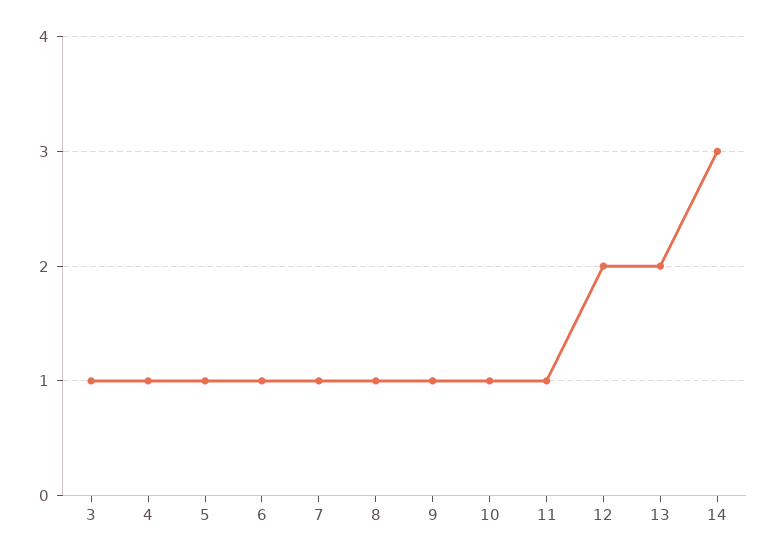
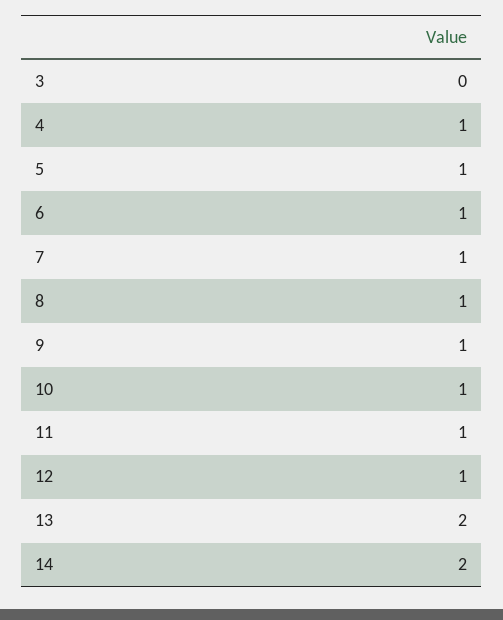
3: 1 -> 0
12: 2 -> 1
14: 3 -> 2

